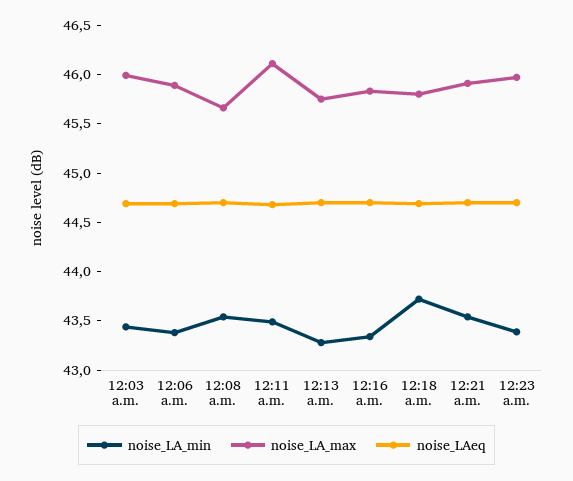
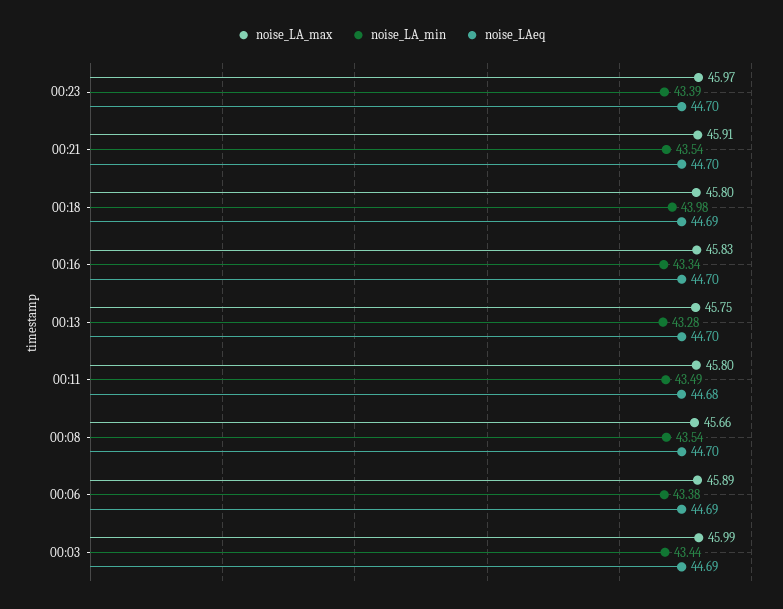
noise_LA_max, 12:11 a.m.: 46.1 -> 45.8
noise_LA_min, 12:18 a.m.: 43.7 -> 43.98

